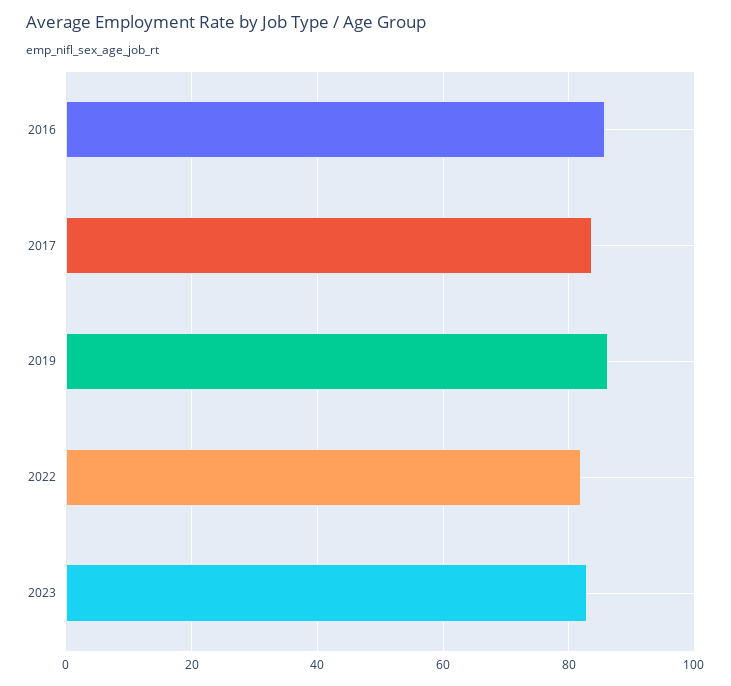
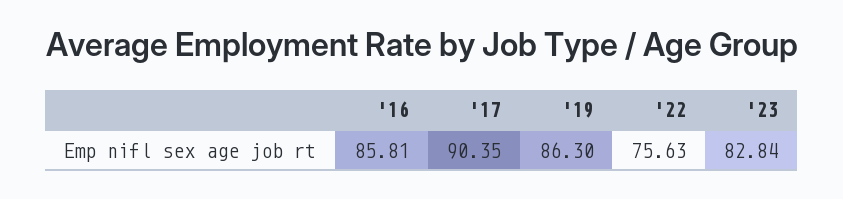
2017: 84 -> 90.35
2022: 82 -> 75.63

